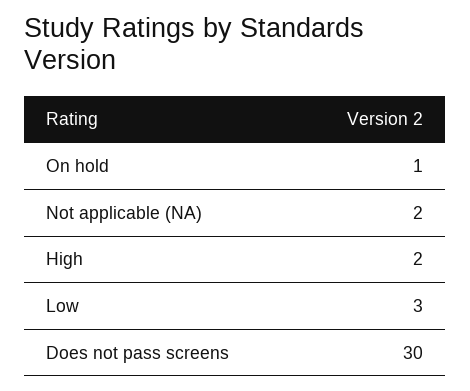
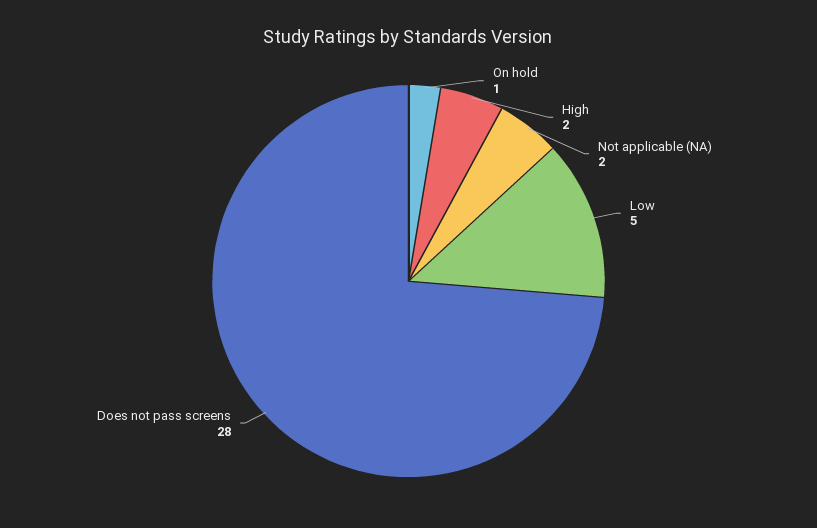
Low: 3 -> 5
Does not pass screens: 30 -> 28

